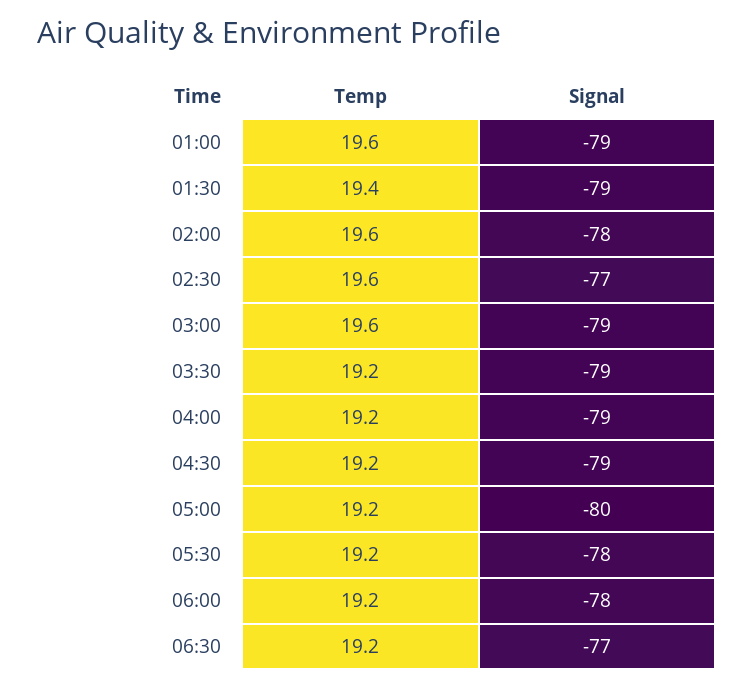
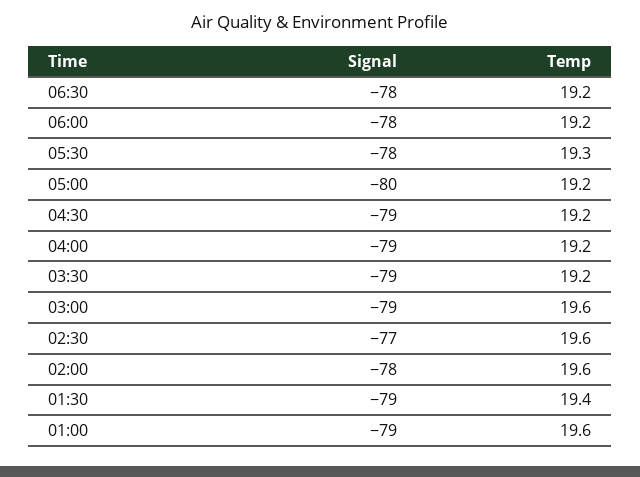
Temp, 05:30: 19.2 -> 19.3
Signal, 06:30: -77 -> -78

